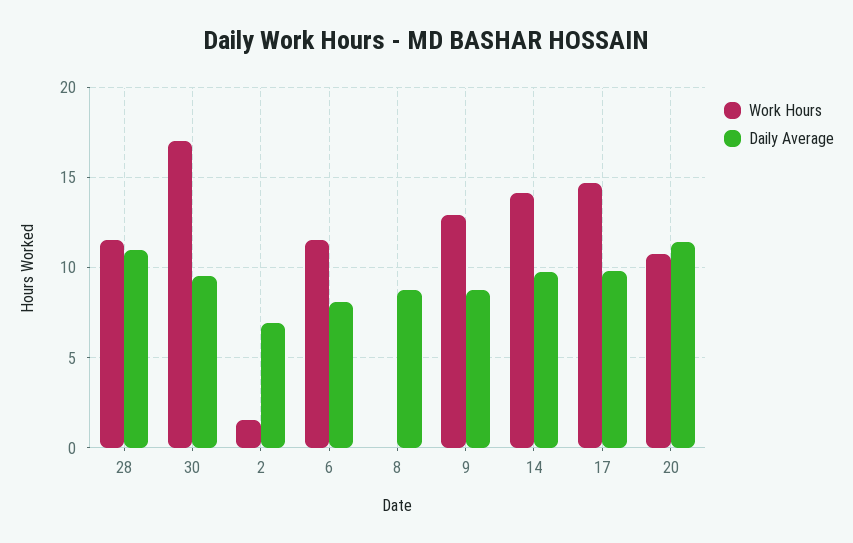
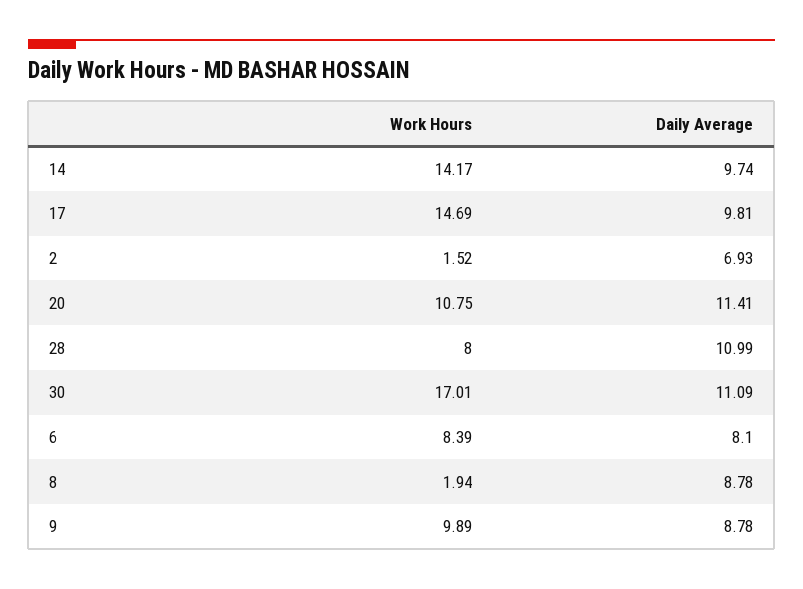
Work Hours, 28: 11.5 -> 8
Daily Average, 30: 9.5 -> 11.09
Work Hours, 6: 11.5 -> 8.39
Work Hours, 8: 0 -> 1.94
Work Hours, 9: 13 -> 9.89

